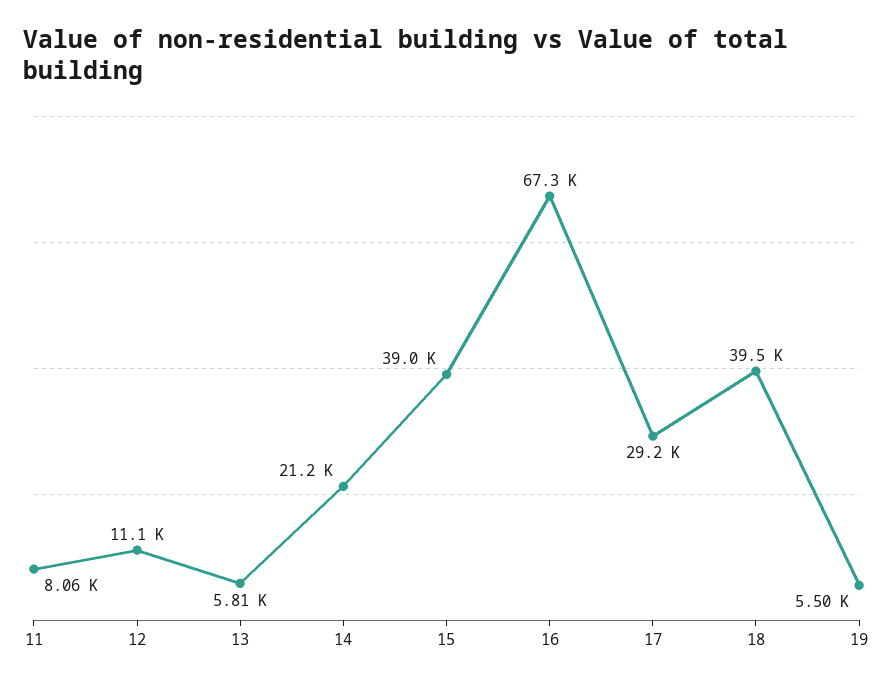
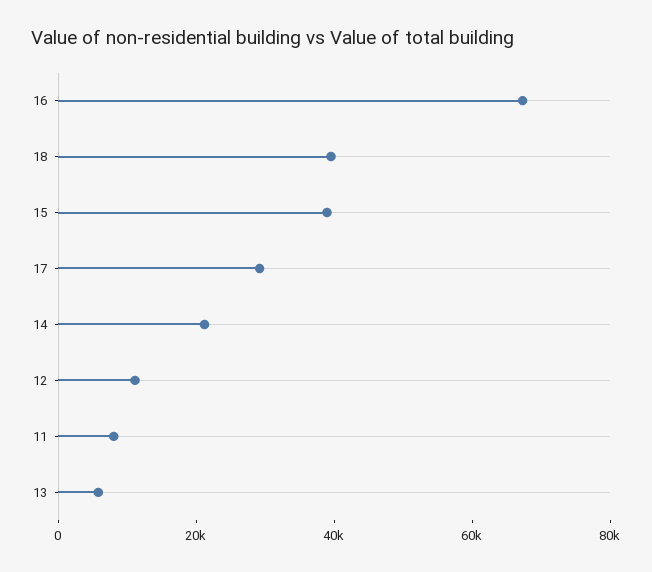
19: 5500 -> none

